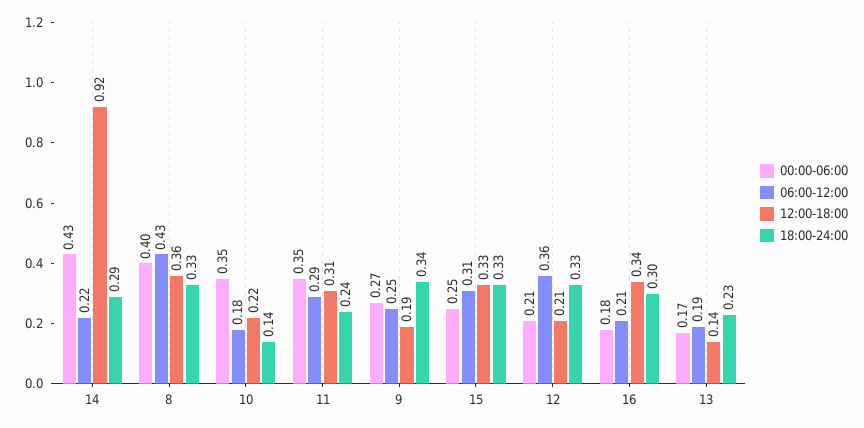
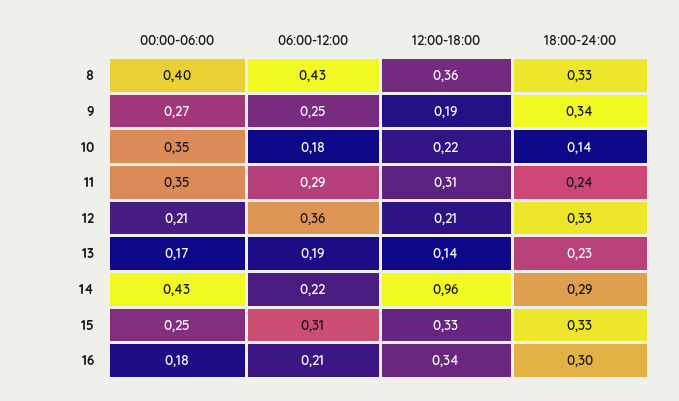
12:00-18:00, 14: 0.92 -> 0.96

